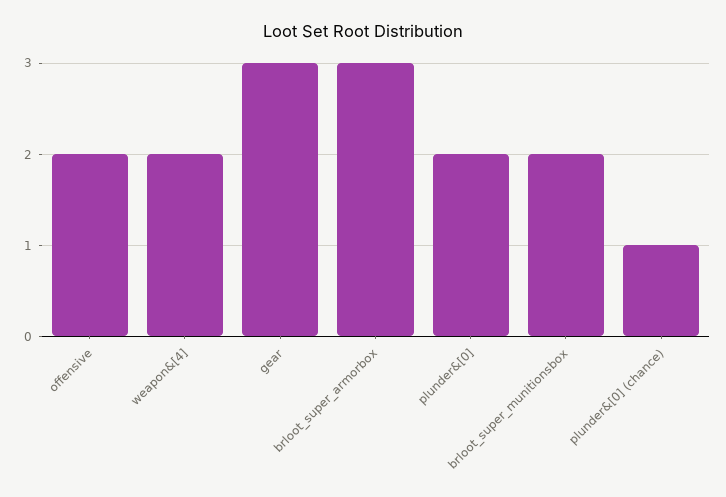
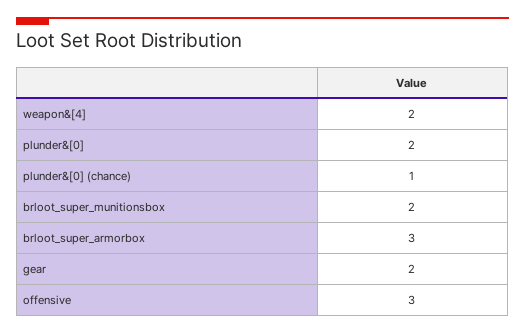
offensive: 2 -> 3
gear: 3 -> 2

